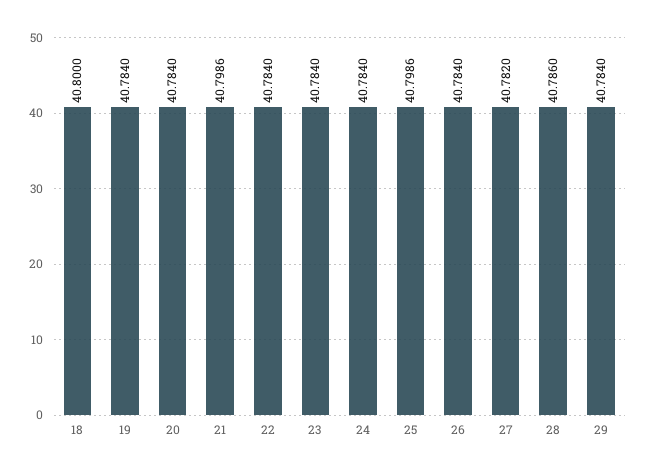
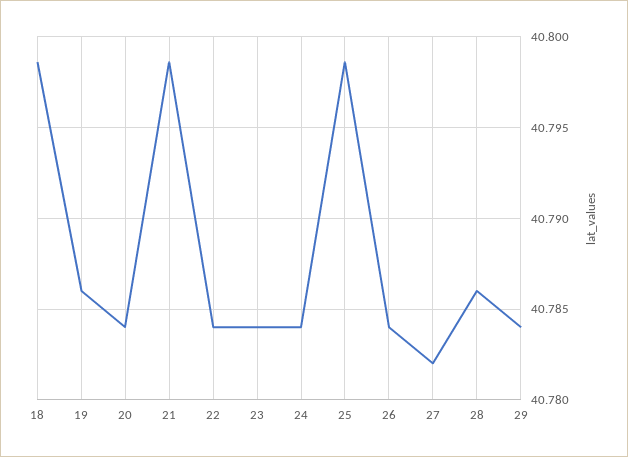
18: 40.8 -> 40.7985
19: 40.784 -> 40.786

